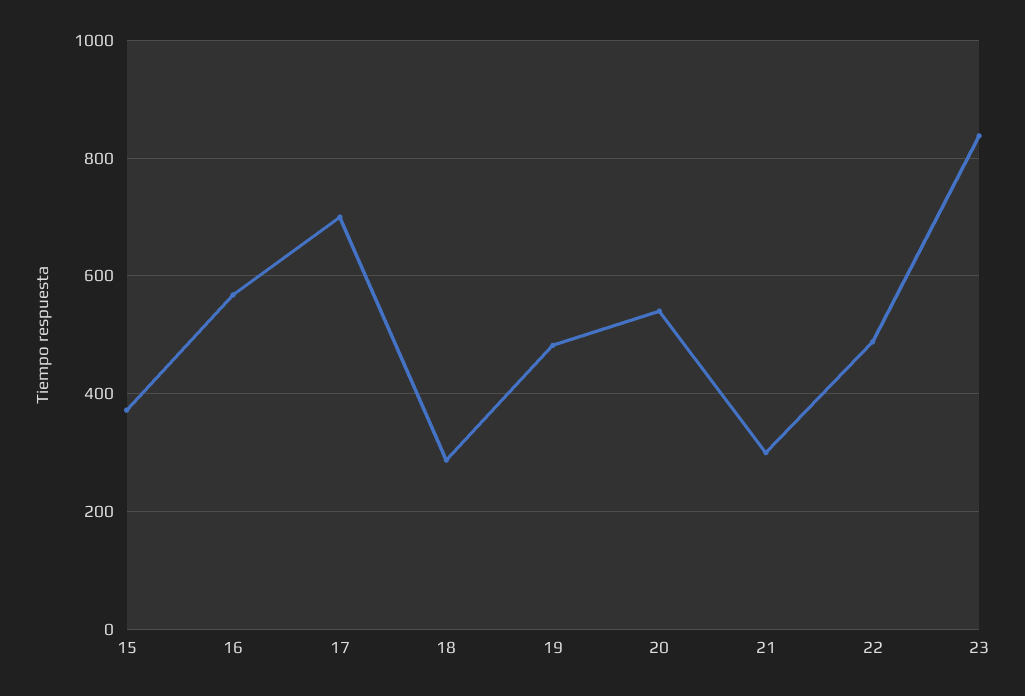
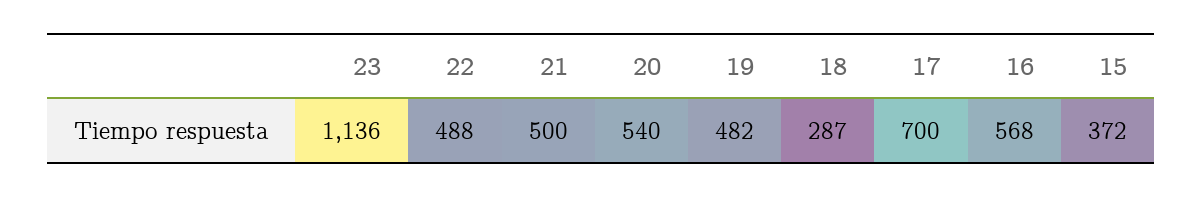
21: 300 -> 500
23: 840 -> 1136

